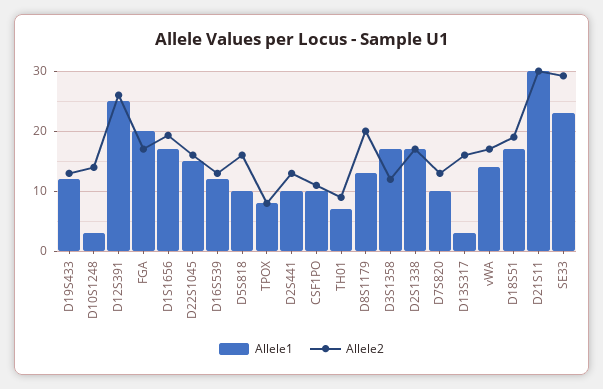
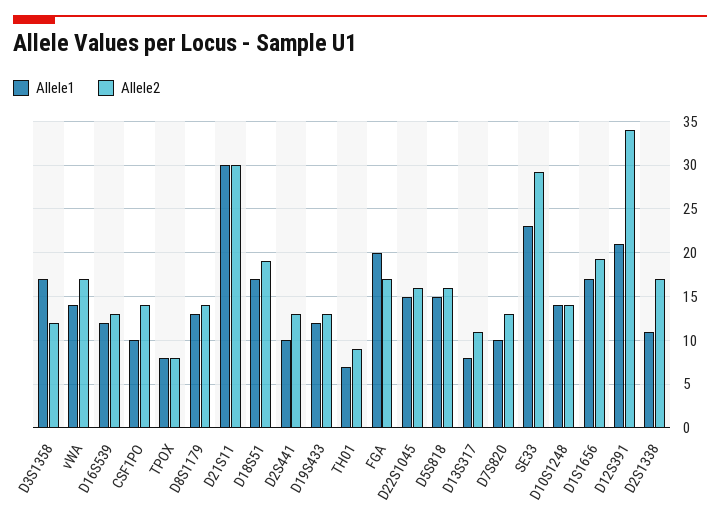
Allele1, D10S1248: 3 -> 14
Allele1, D12S391: 25 -> 21
Allele2, D12S391: 26 -> 34
Allele1, D5S818: 10 -> 15
Allele2, CSF1PO: 11 -> 14
Allele2, D8S1179: 20 -> 14
Allele1, D2S1338: 17 -> 11
Allele1, D13S317: 3 -> 8
Allele2, D13S317: 16 -> 11

